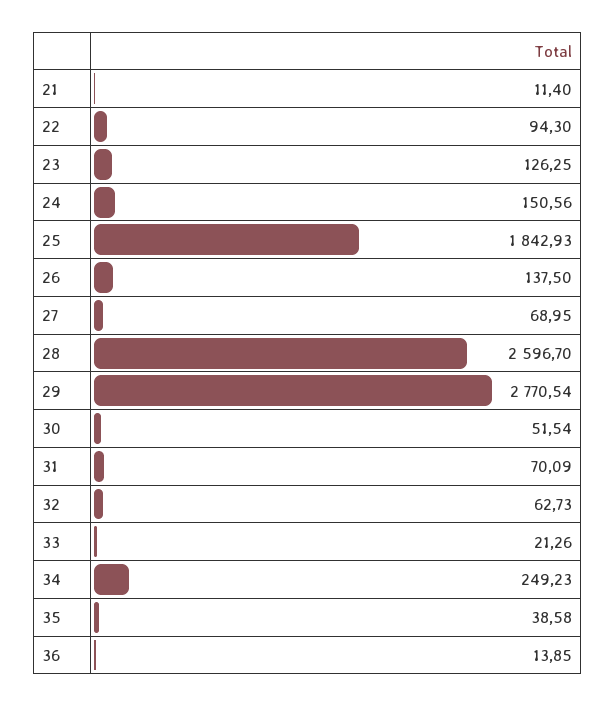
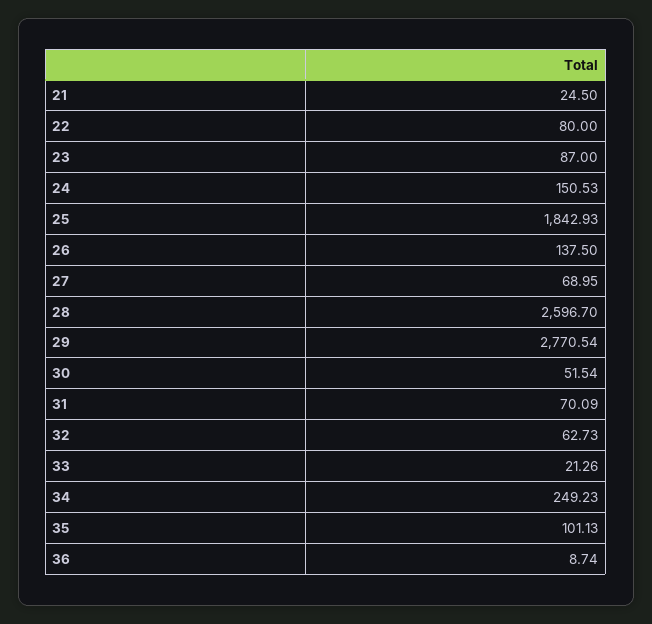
21: 11.4 -> 24.5
22: 94.3 -> 80
23: 126.25 -> 87
24: 150.56 -> 150.53
35: 38.58 -> 101.13
36: 13.85 -> 8.74

